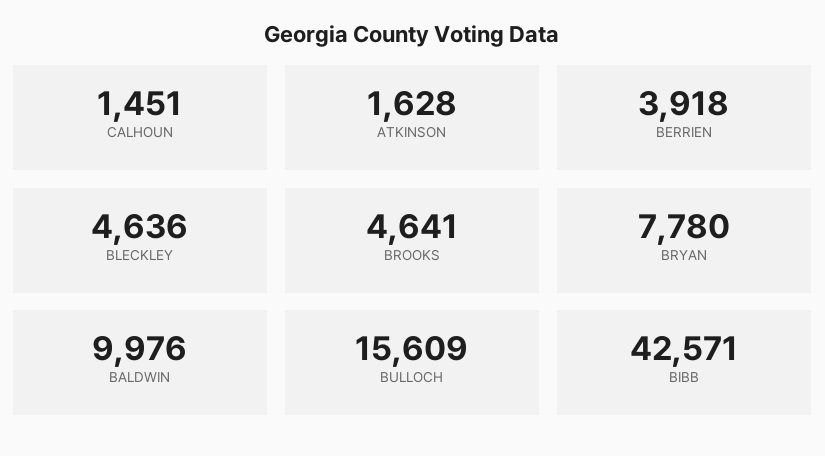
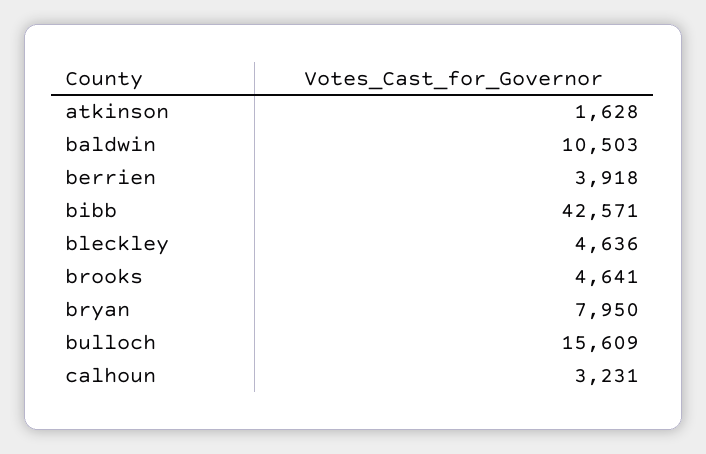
CALHOUN: 1451 -> 3231
BRYAN: 7780 -> 7950
BALDWIN: 9976 -> 10503

